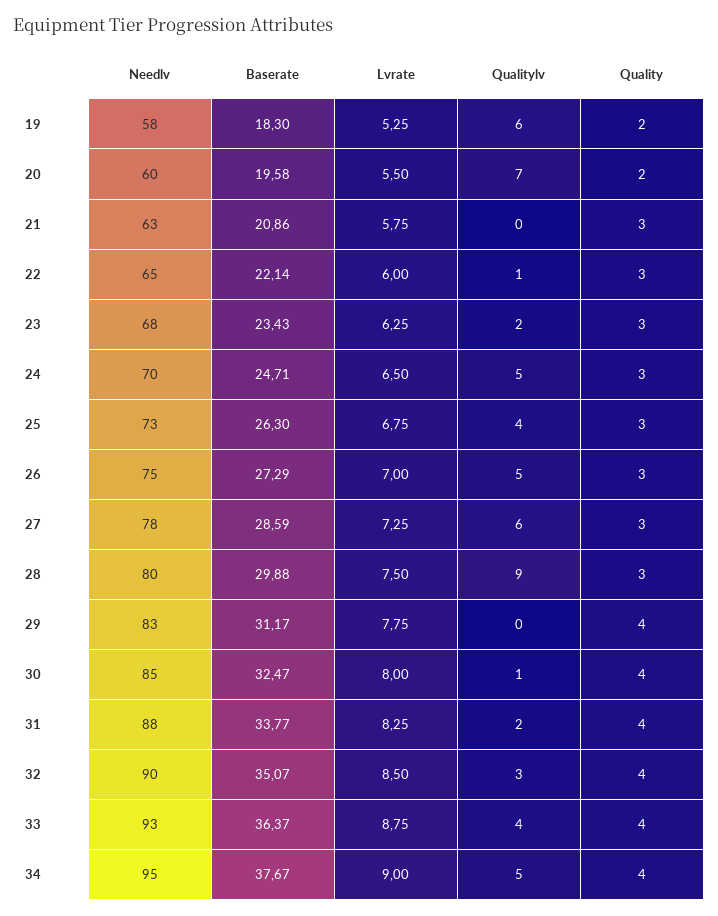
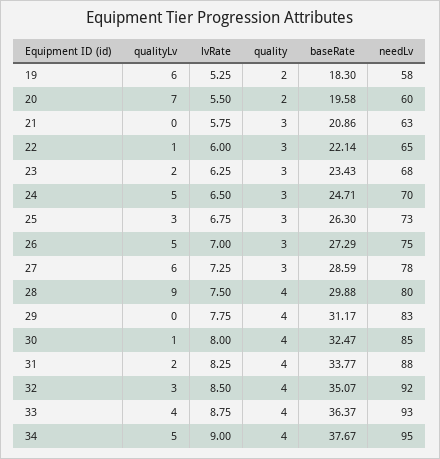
Qualitylv, 25: 4 -> 3
Quality, 28: 3 -> 4
Needlv, 32: 90 -> 92

